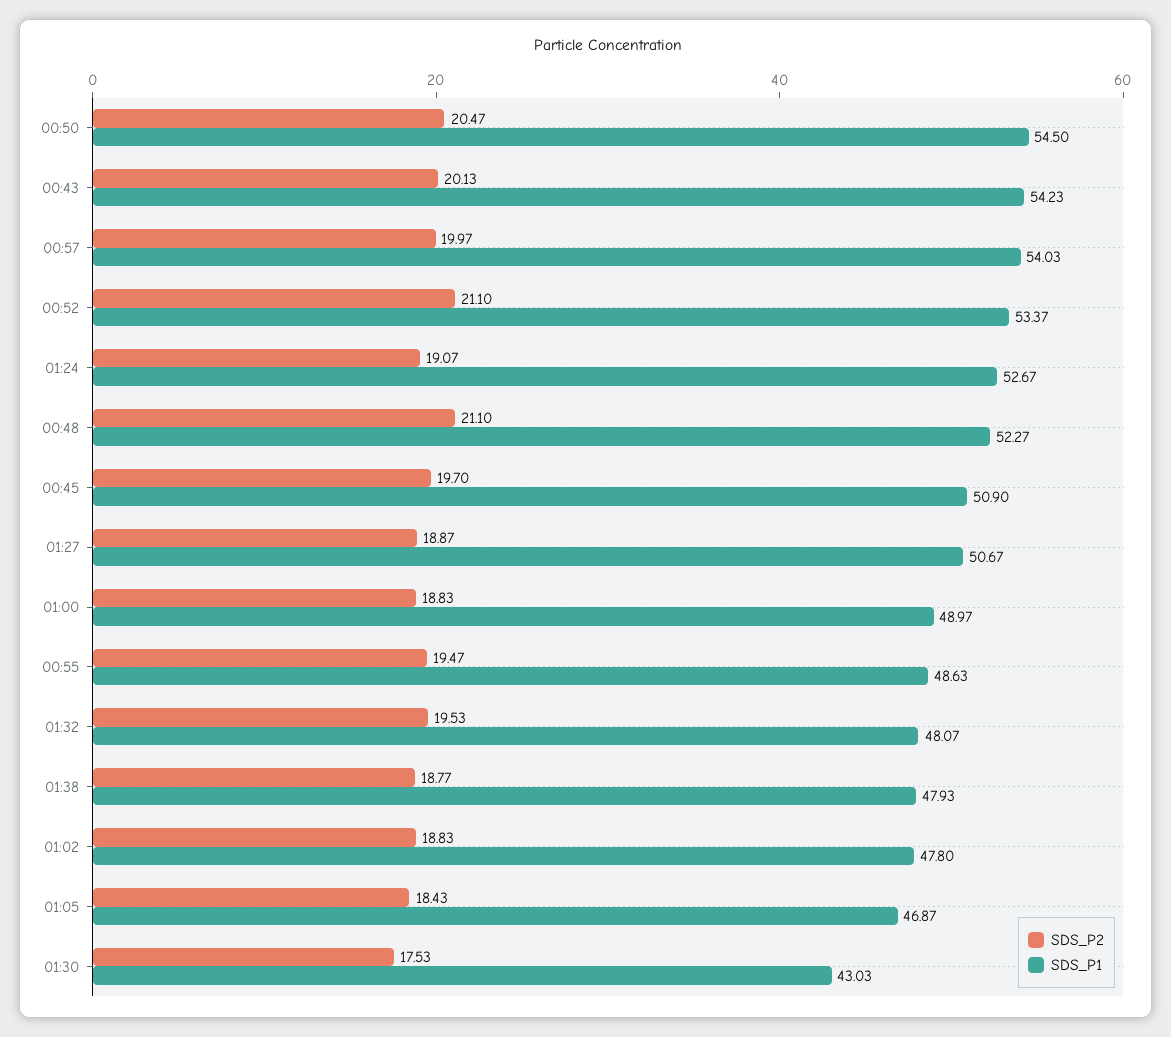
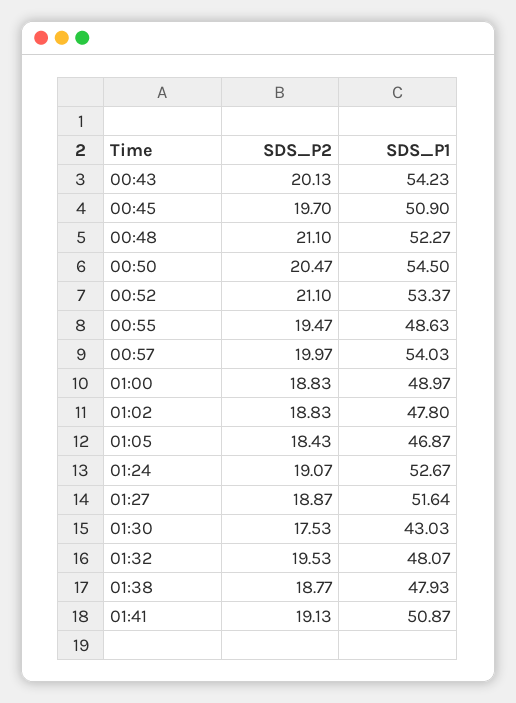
SDS_P1, 01:27: 50.67 -> 51.64
SDS_P2, 01:41: none -> 19.13
SDS_P1, 01:41: none -> 50.87

